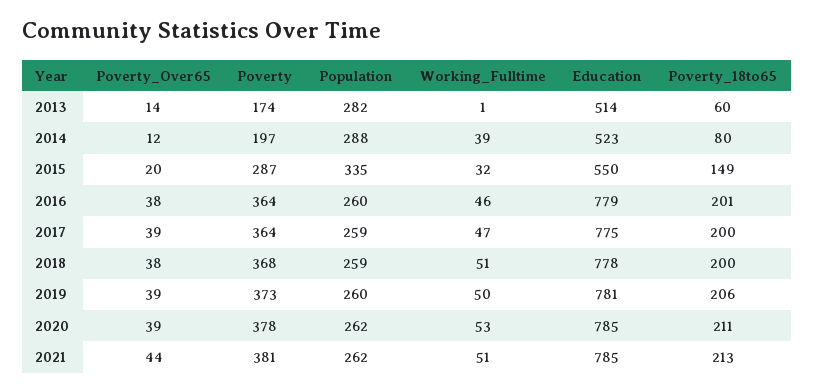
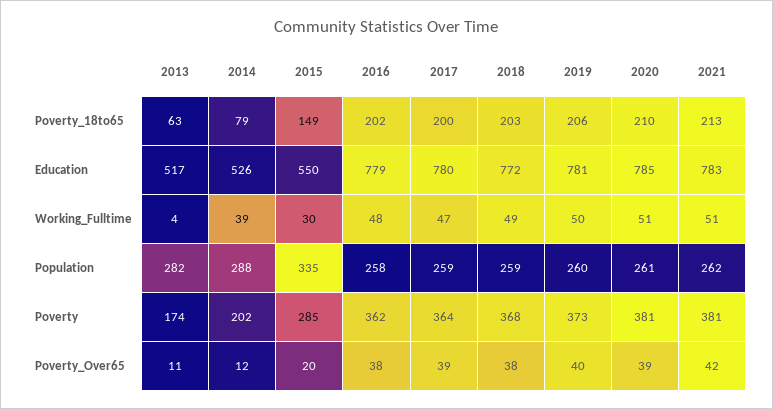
Poverty_Over65, 2013: 14 -> 11
Working_Fulltime, 2013: 1 -> 4
Education, 2013: 514 -> 517
Poverty_18to65, 2013: 60 -> 63
Poverty, 2014: 197 -> 202
Education, 2014: 523 -> 526
Poverty_18to65, 2014: 80 -> 79
Poverty, 2015: 287 -> 285
Working_Fulltime, 2015: 32 -> 30
Poverty, 2016: 364 -> 362
Population, 2016: 260 -> 258
Working_Fulltime, 2016: 46 -> 48
Poverty_18to65, 2016: 201 -> 202
Education, 2017: 775 -> 780
Working_Fulltime, 2018: 51 -> 49
Education, 2018: 778 -> 772
Poverty_18to65, 2018: 200 -> 203
Poverty_Over65, 2019: 39 -> 40
Poverty, 2020: 378 -> 381
Population, 2020: 262 -> 261
Working_Fulltime, 2020: 53 -> 51
Poverty_18to65, 2020: 211 -> 210
Poverty_Over65, 2021: 44 -> 42
Education, 2021: 785 -> 783

